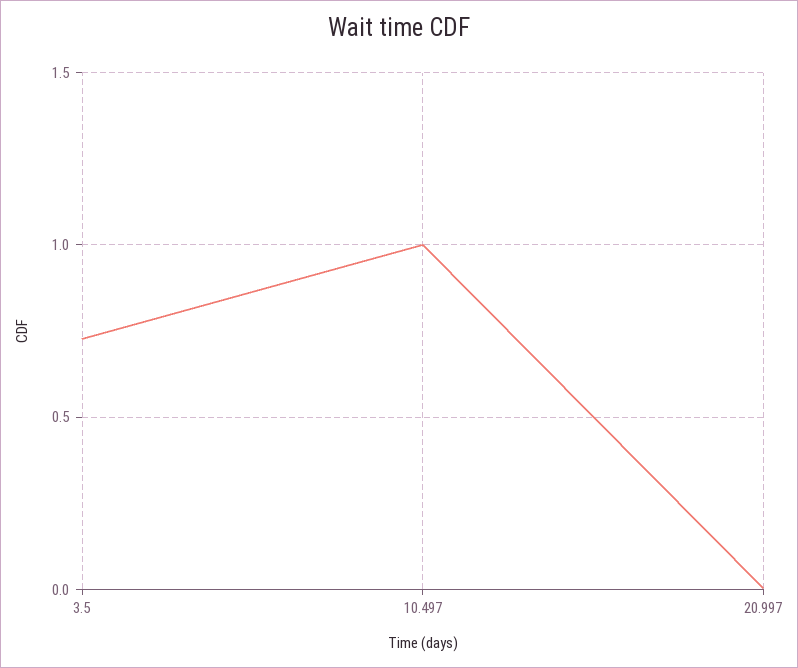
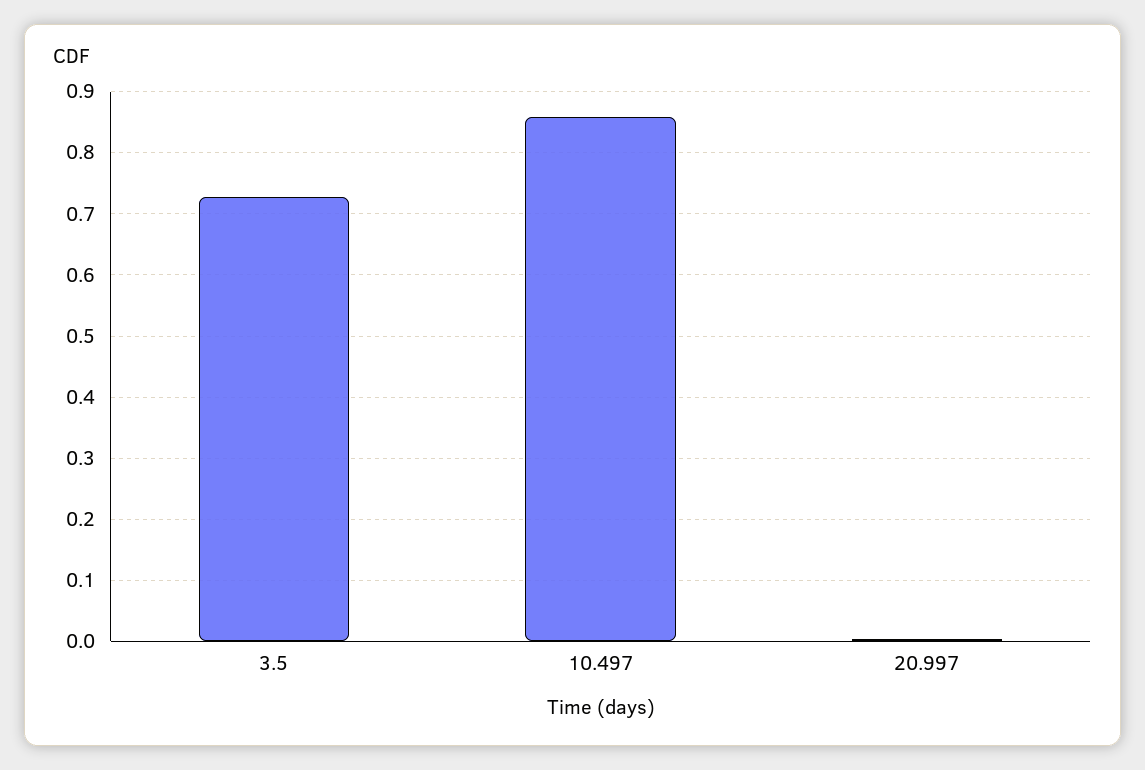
10.497: 1 -> 0.86

